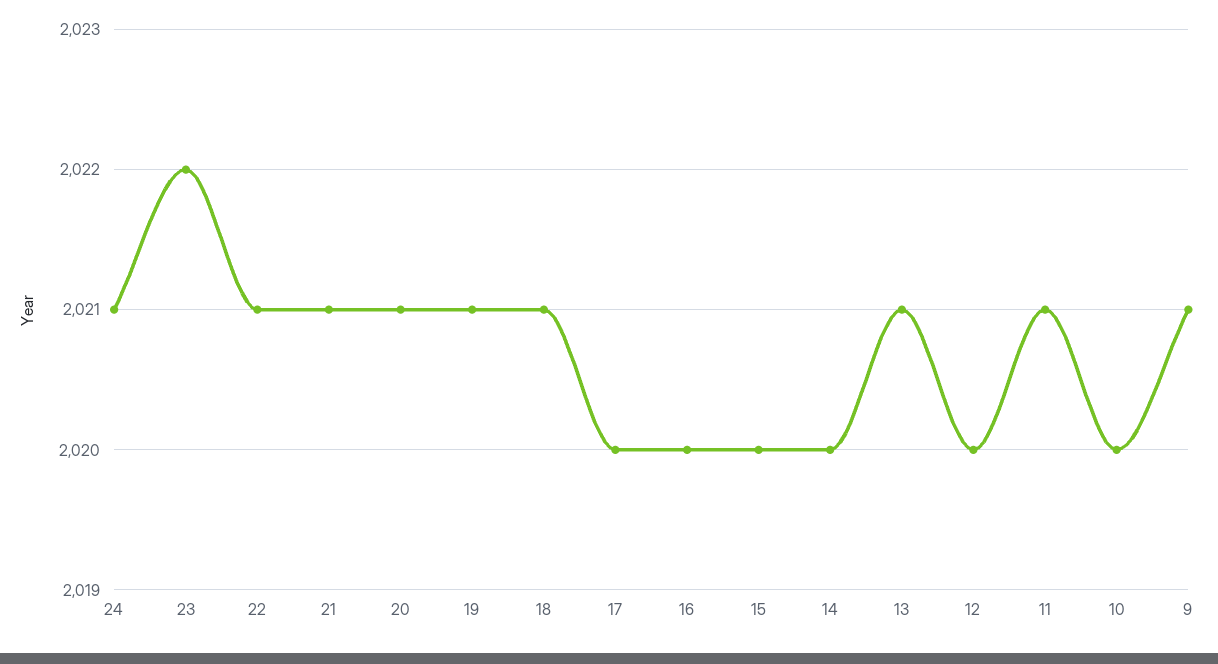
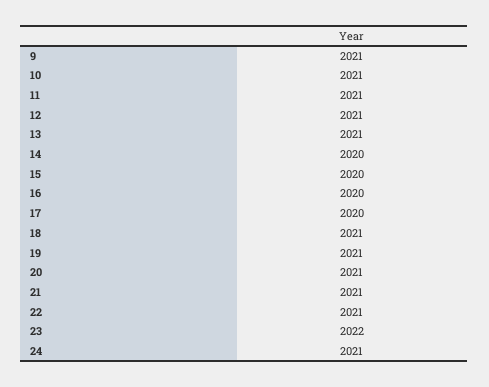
12: 2020 -> 2021
10: 2020 -> 2021

